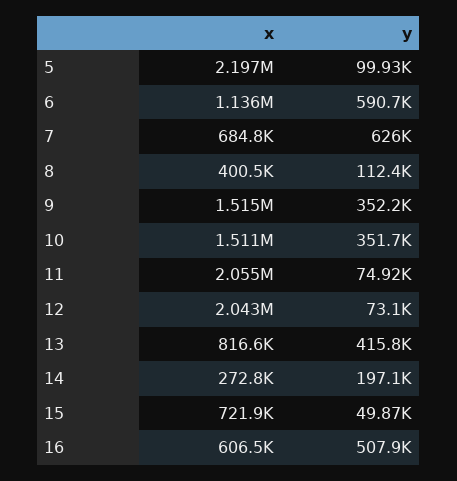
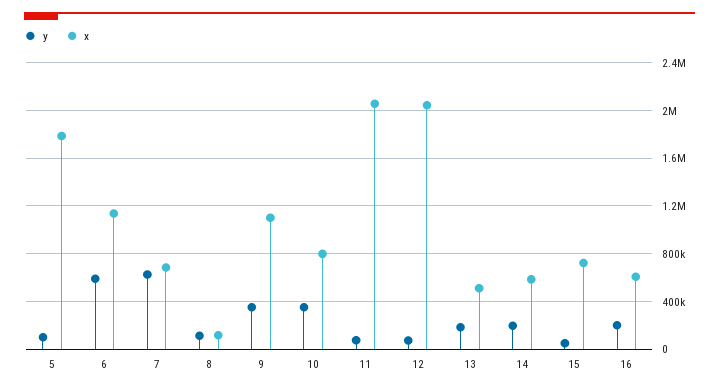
x, 5: 2197000 -> 1800000
x, 8: 400500 -> 100000
x, 9: 1515000 -> 1100000
x, 10: 1511000 -> 800000
x, 13: 816600 -> 500000
y, 13: 415800 -> 200000
x, 14: 272800 -> 600000
y, 16: 507900 -> 200000

